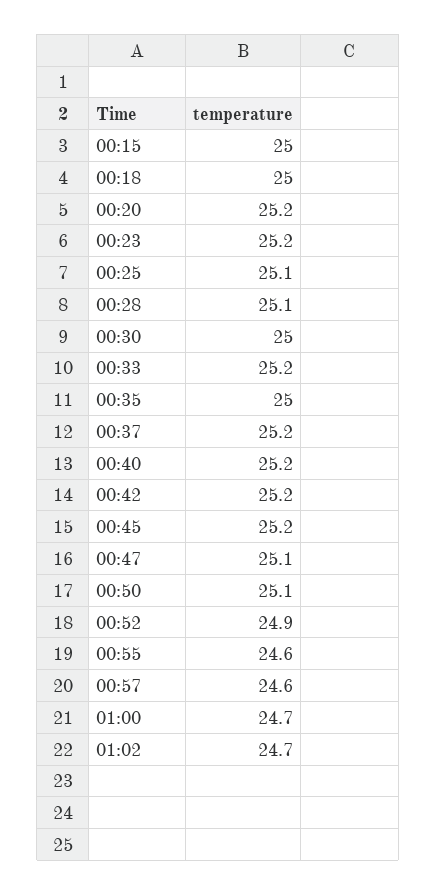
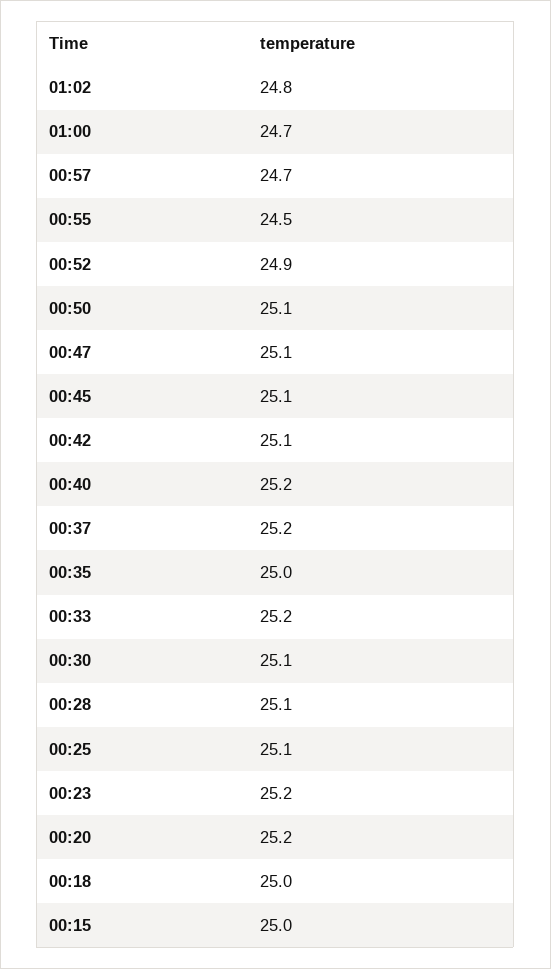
00:30: 25 -> 25.1
00:42: 25.2 -> 25.1
00:45: 25.2 -> 25.1
00:55: 24.6 -> 24.5
00:57: 24.6 -> 24.7
01:02: 24.7 -> 24.8

